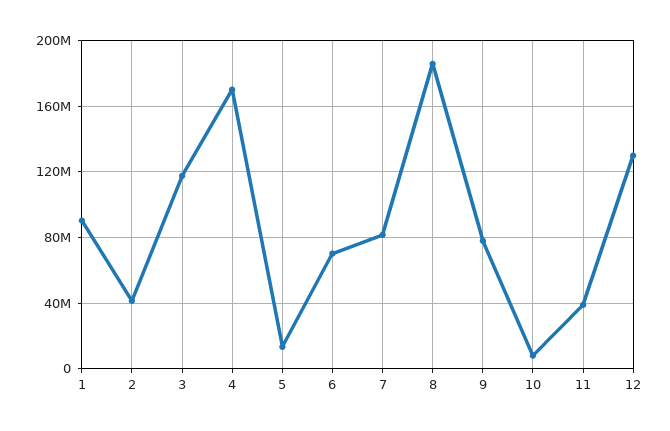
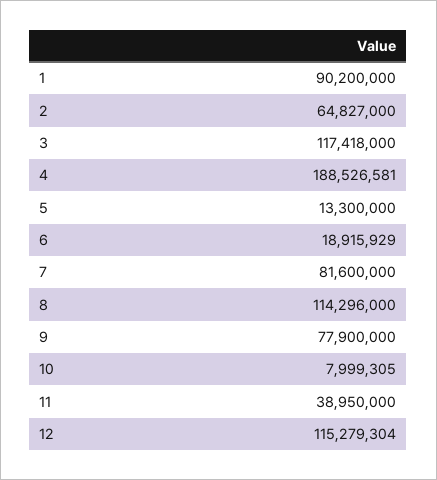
2: 40000000 -> 64827000
4: 170000000 -> 188526581
6: 70000000 -> 18915929
8: 185000000 -> 114296000
12: 130000000 -> 115279304

